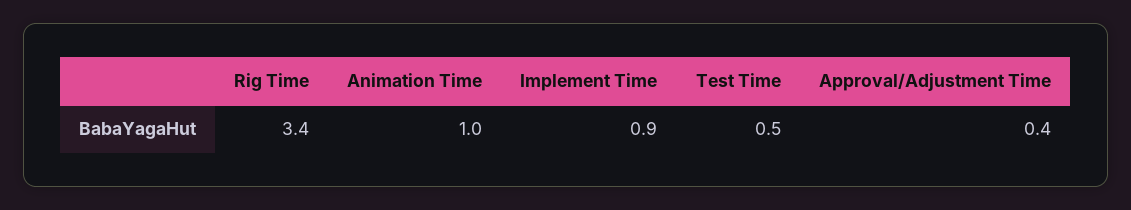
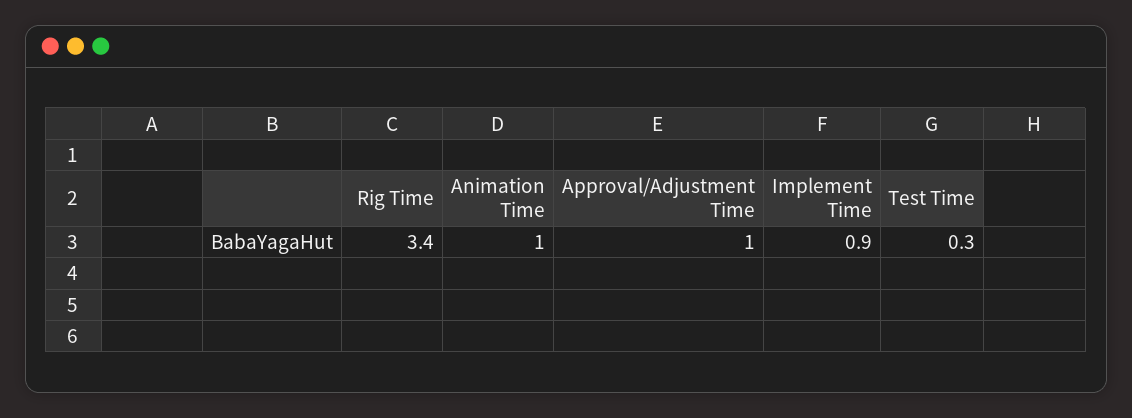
Test Time: 0.5 -> 0.3
Approval/Adjustment Time: 0.4 -> 1

